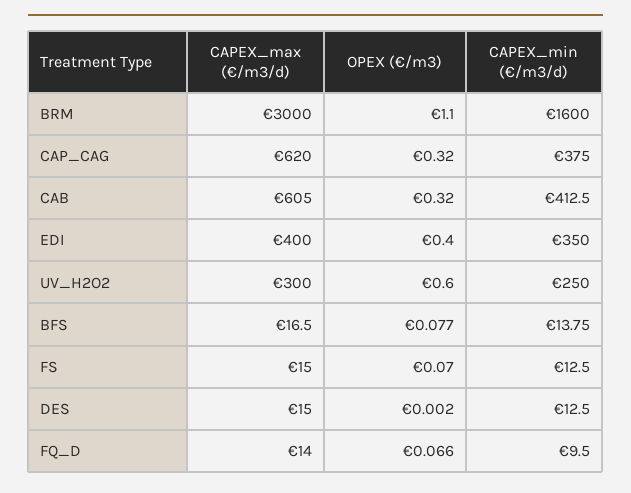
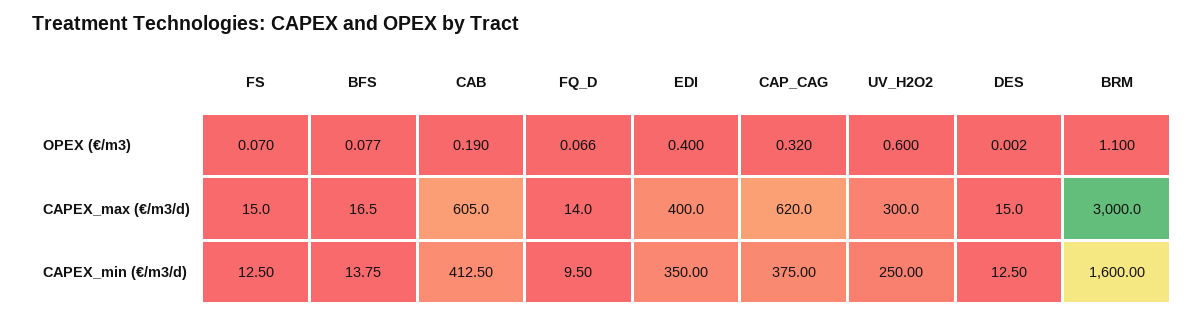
OPEX (€/m3), CAB: 0.32 -> 0.19

